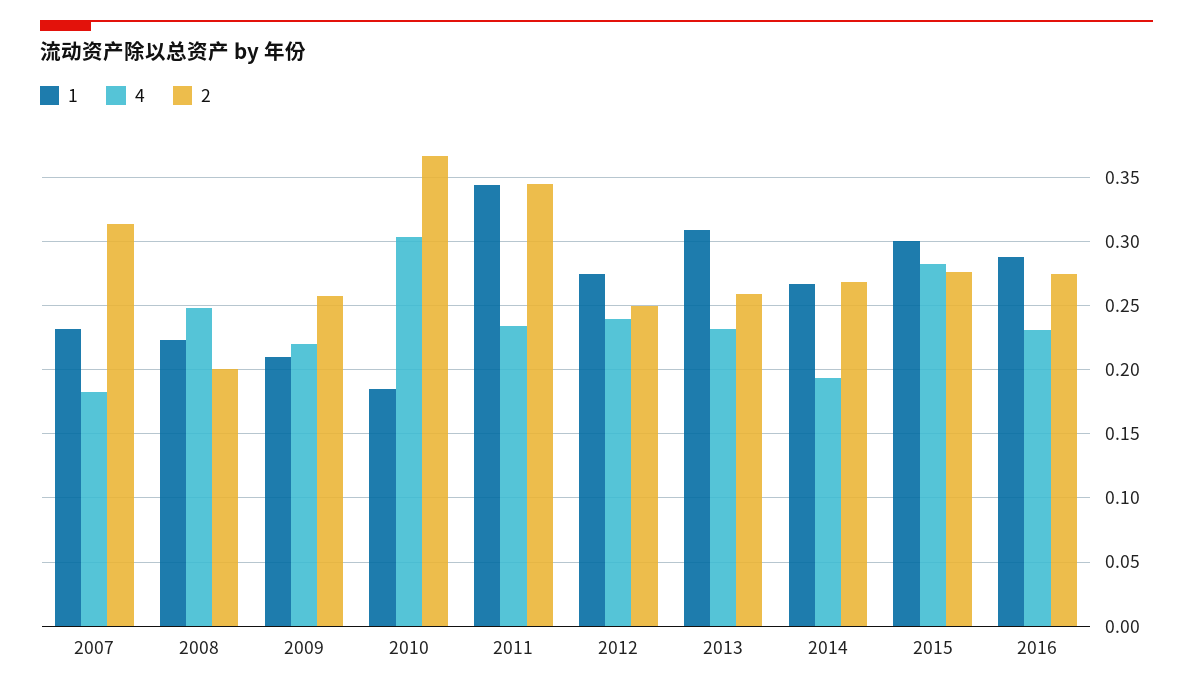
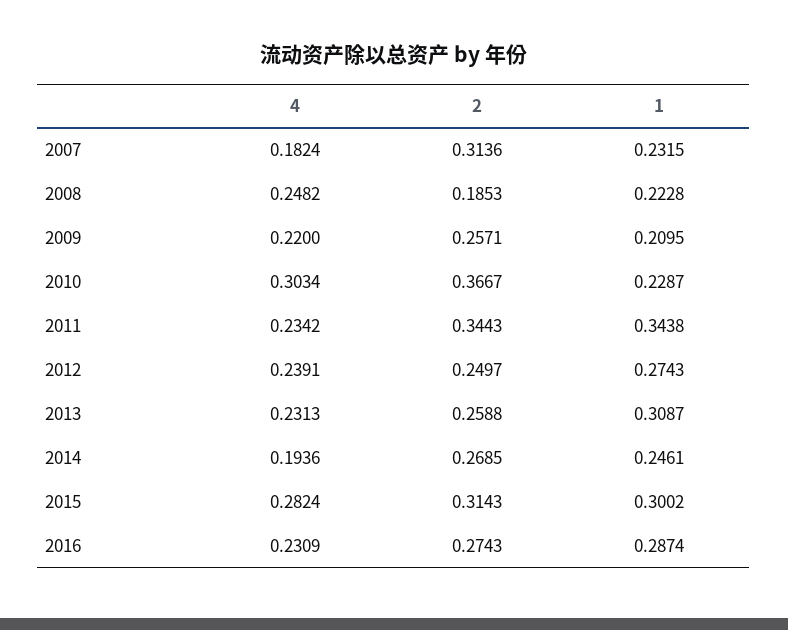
2, 2008: 0.2 -> 0.1853
1, 2010: 0.185 -> 0.2287
1, 2014: 0.265 -> 0.2461
2, 2015: 0.275 -> 0.3143

